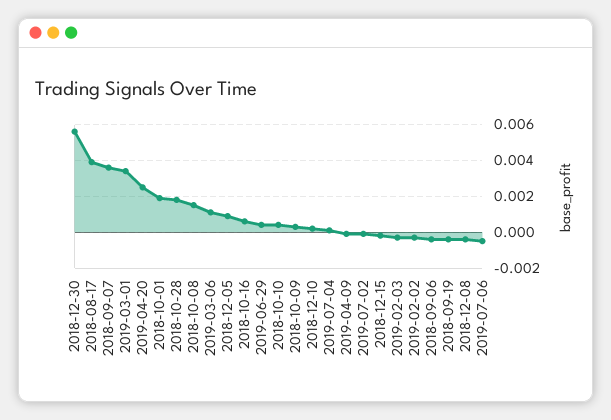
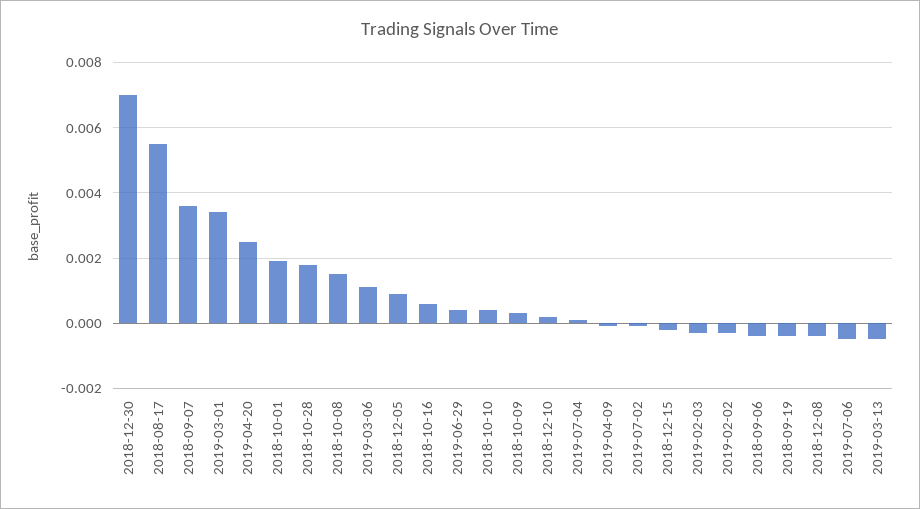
2018-12-30: 0.0055 -> 0.007
2018-08-17: 0.004 -> 0.0055
2019-03-13: none -> -0.0005

